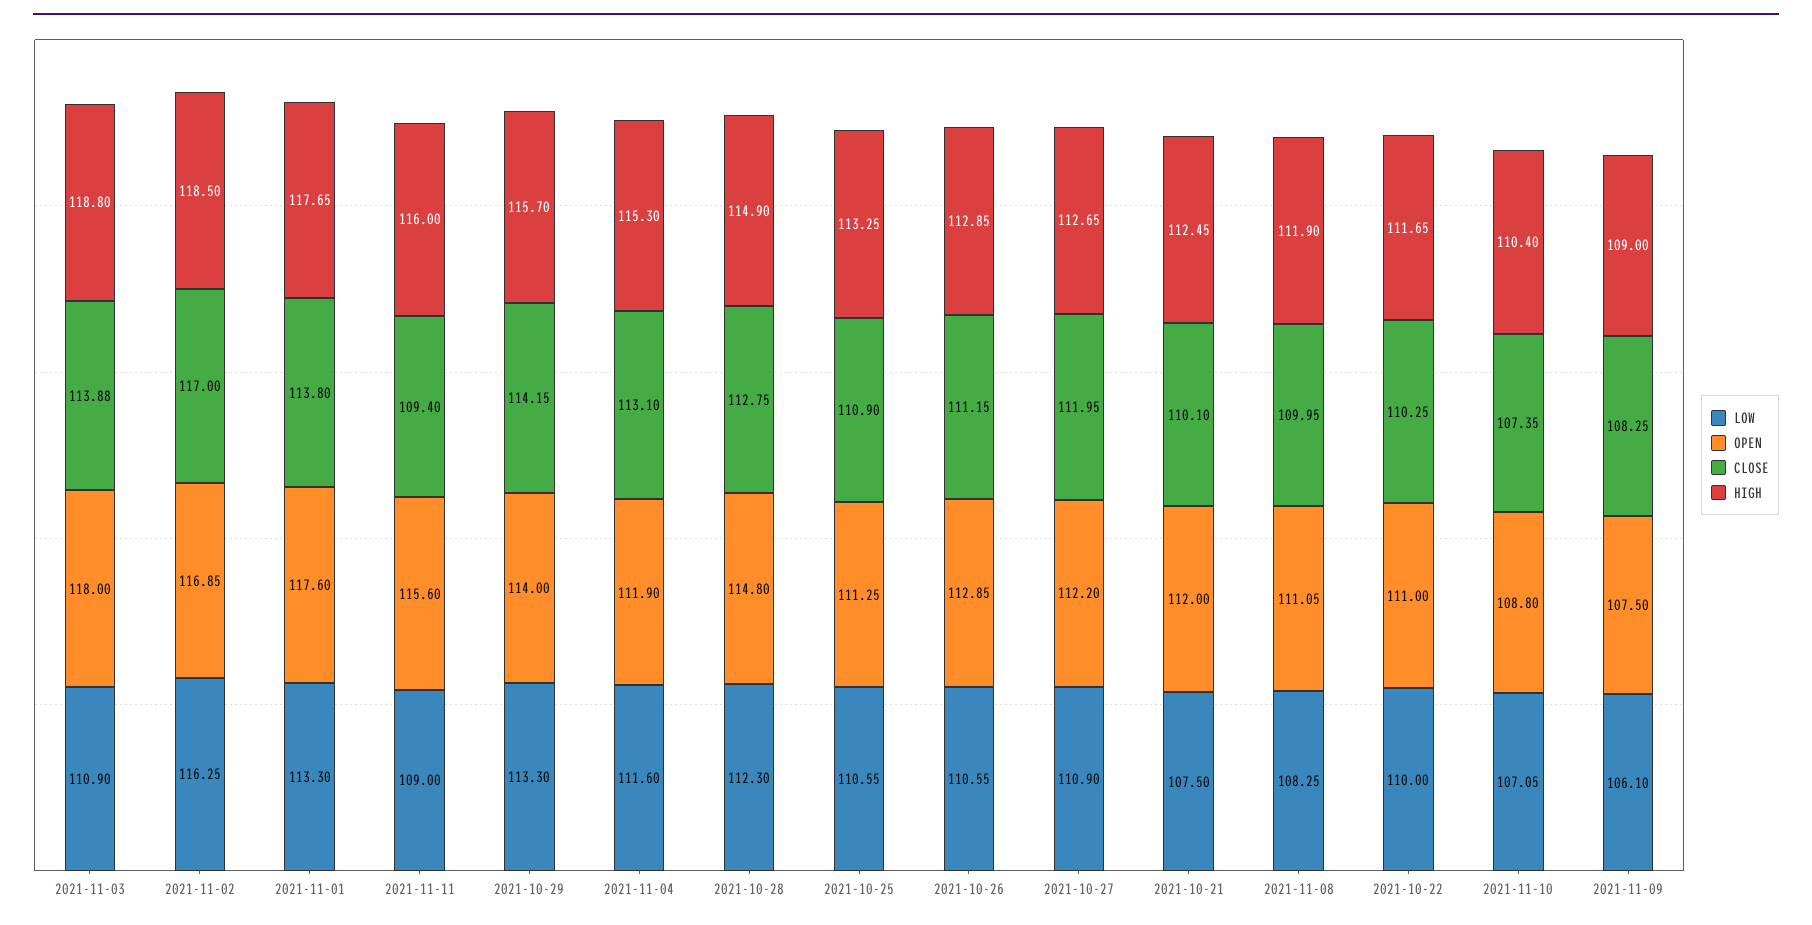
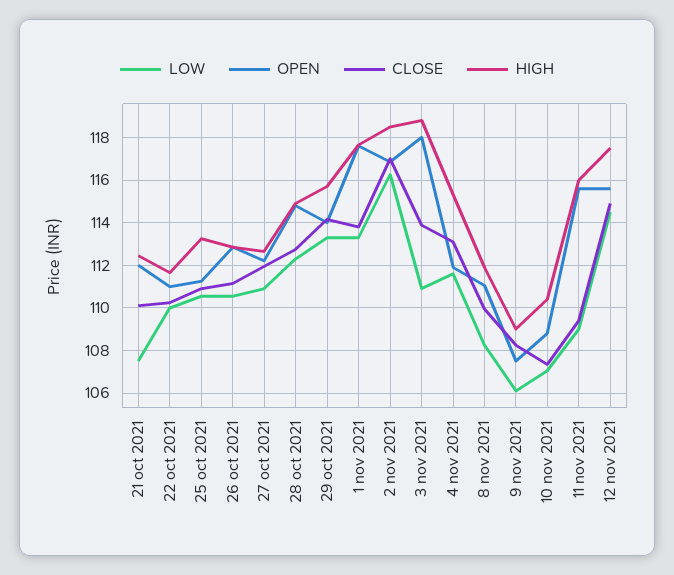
LOW, 12 nov 2021: none -> 114.5
OPEN, 12 nov 2021: none -> 115.5
CLOSE, 12 nov 2021: none -> 115
HIGH, 12 nov 2021: none -> 117.5

